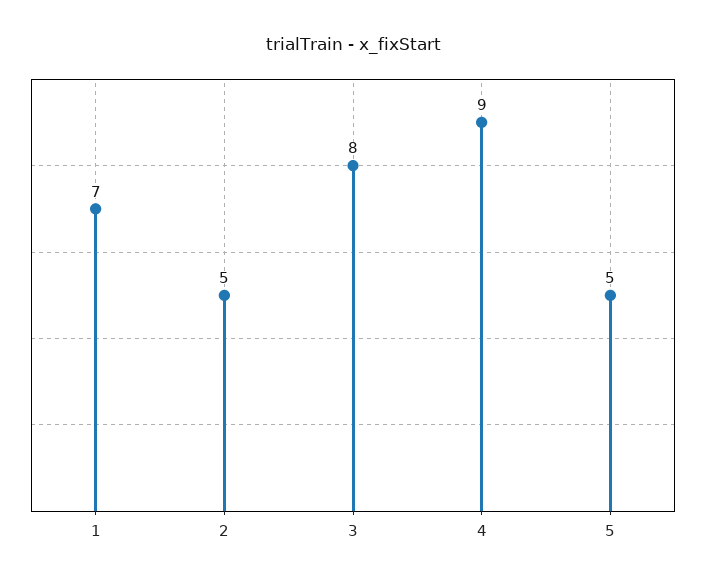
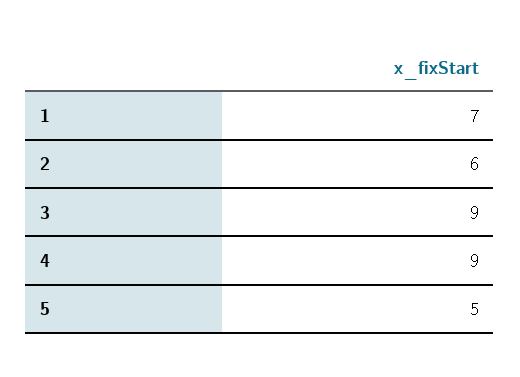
2: 5 -> 6
3: 8 -> 9

